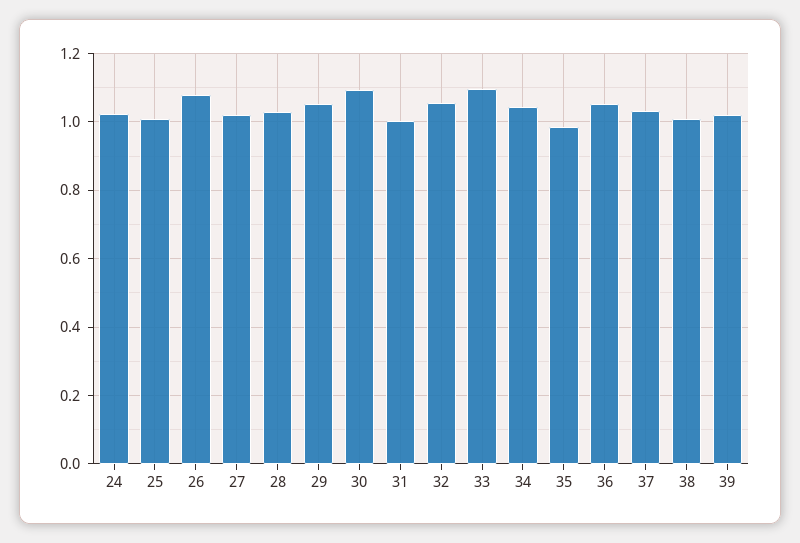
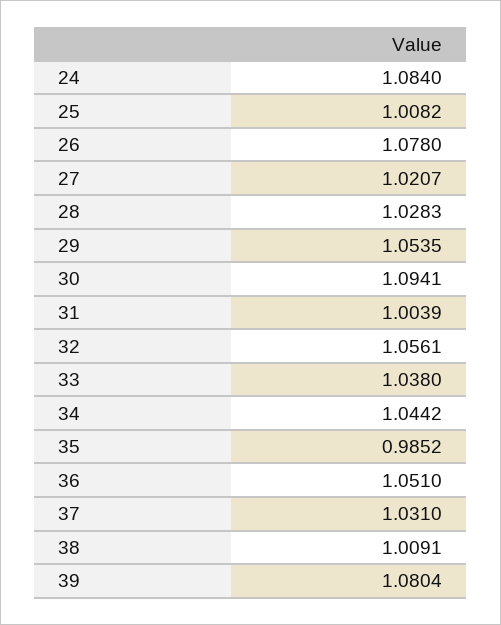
24: 1.02 -> 1.084
33: 1.1 -> 1.038
39: 1.02 -> 1.0804

